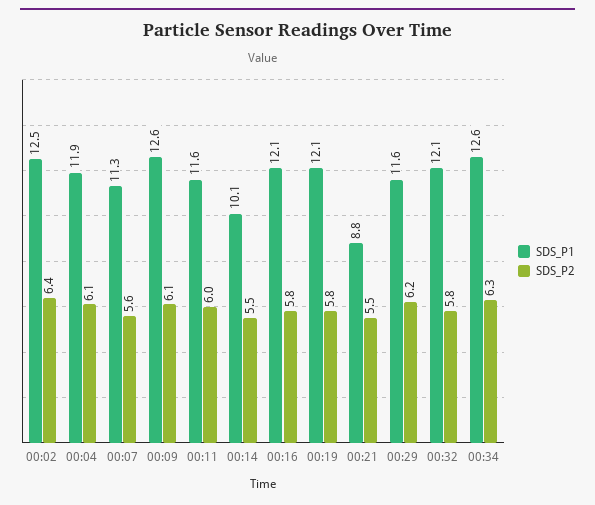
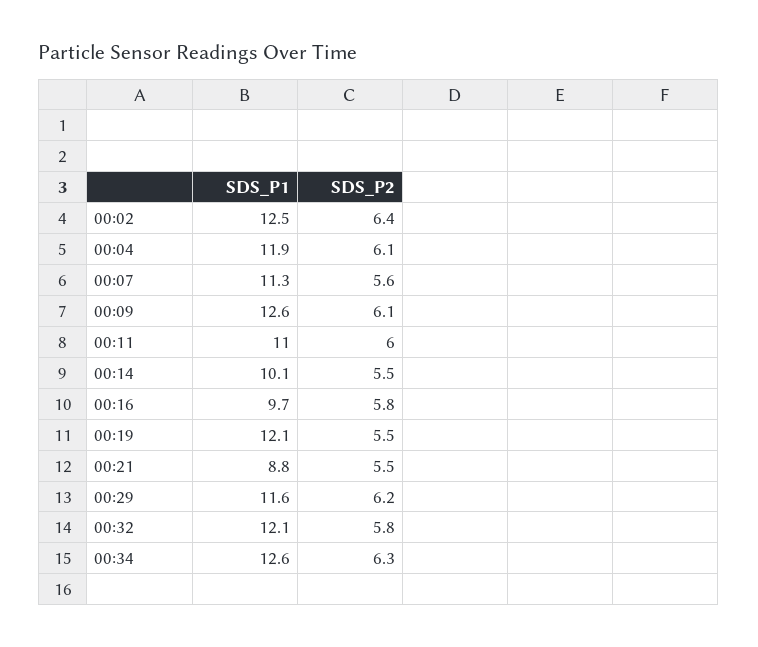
SDS_P1, 00:11: 11.6 -> 11
SDS_P1, 00:16: 12.1 -> 9.7
SDS_P2, 00:19: 5.8 -> 5.5

